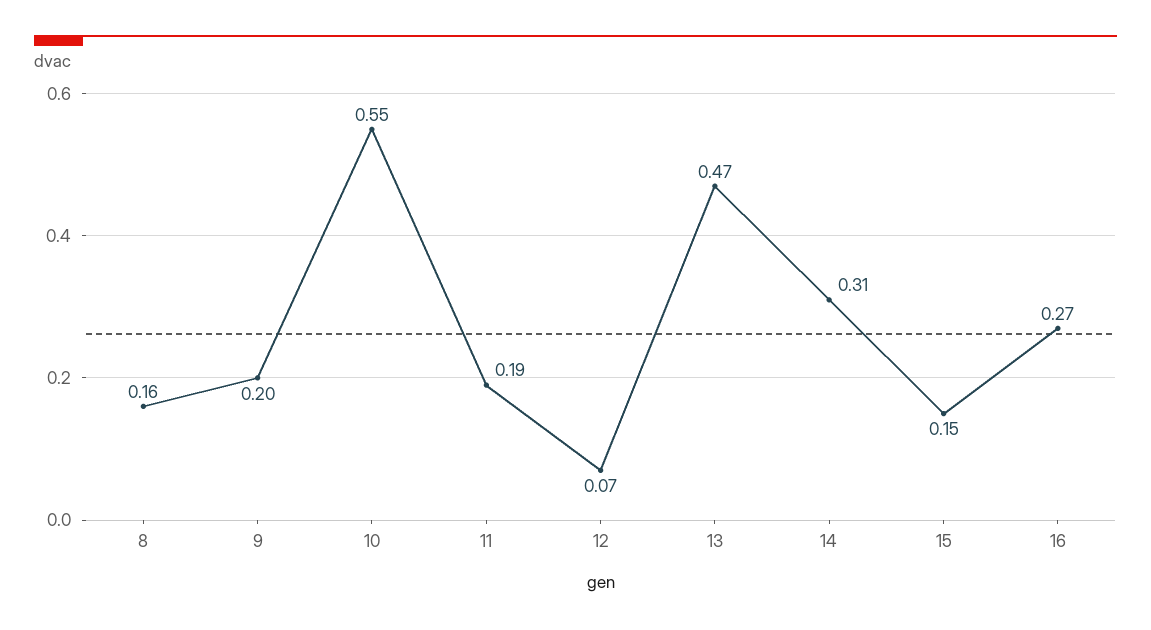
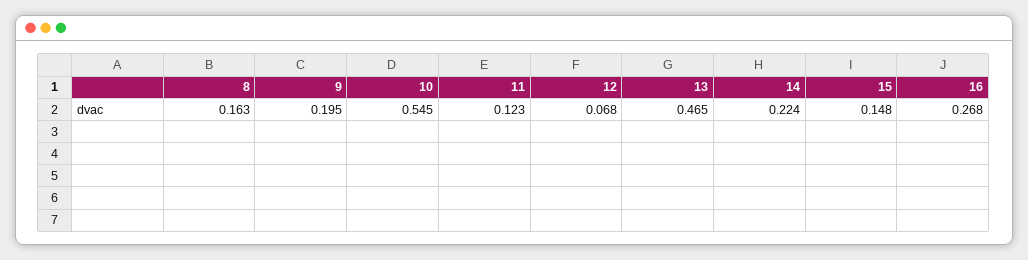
11: 0.19 -> 0.123
14: 0.31 -> 0.224

